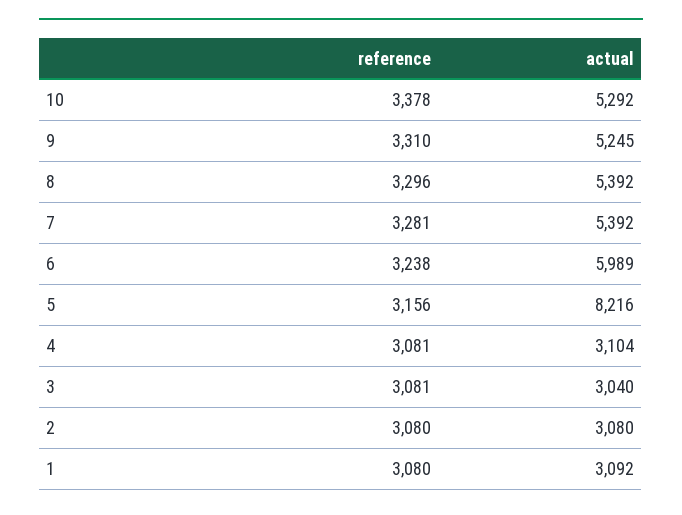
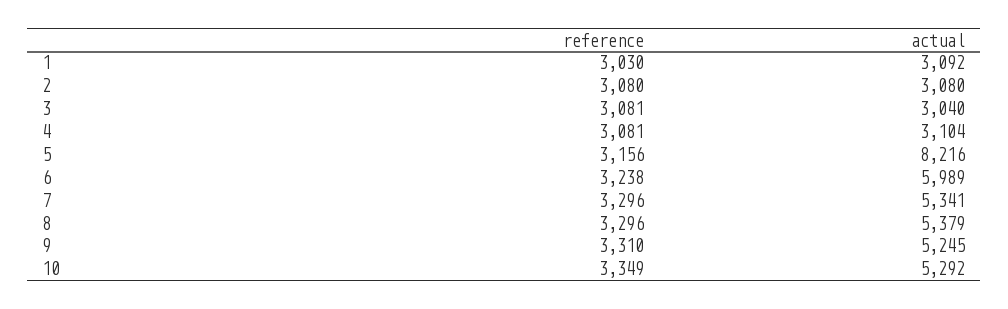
reference, 10: 3378 -> 3349
actual, 8: 5392 -> 5379
reference, 7: 3281 -> 3296
actual, 7: 5392 -> 5341
reference, 1: 3080 -> 3030

